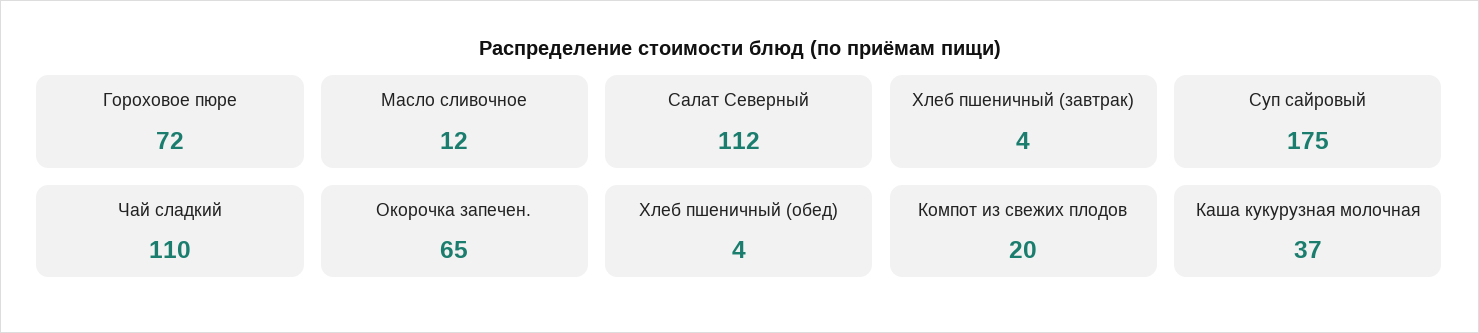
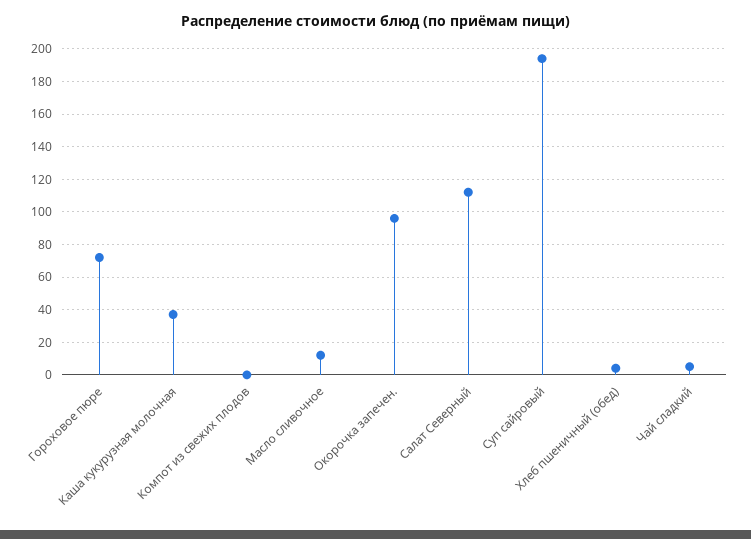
Хлеб пшеничный (завтрак): 4 -> none
Суп сайровый: 175 -> 195
Чай сладкий: 110 -> 5
Окорочка запечен.: 65 -> 95
Компот из свежих плодов: 20 -> 0

